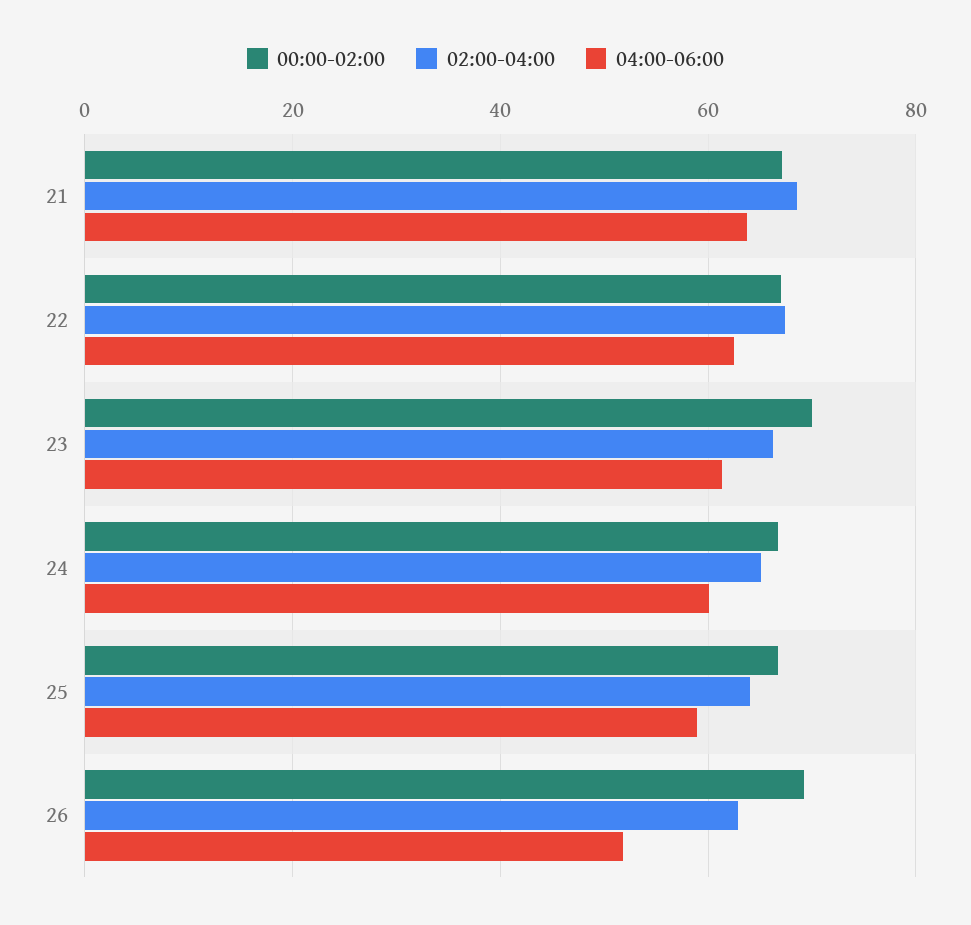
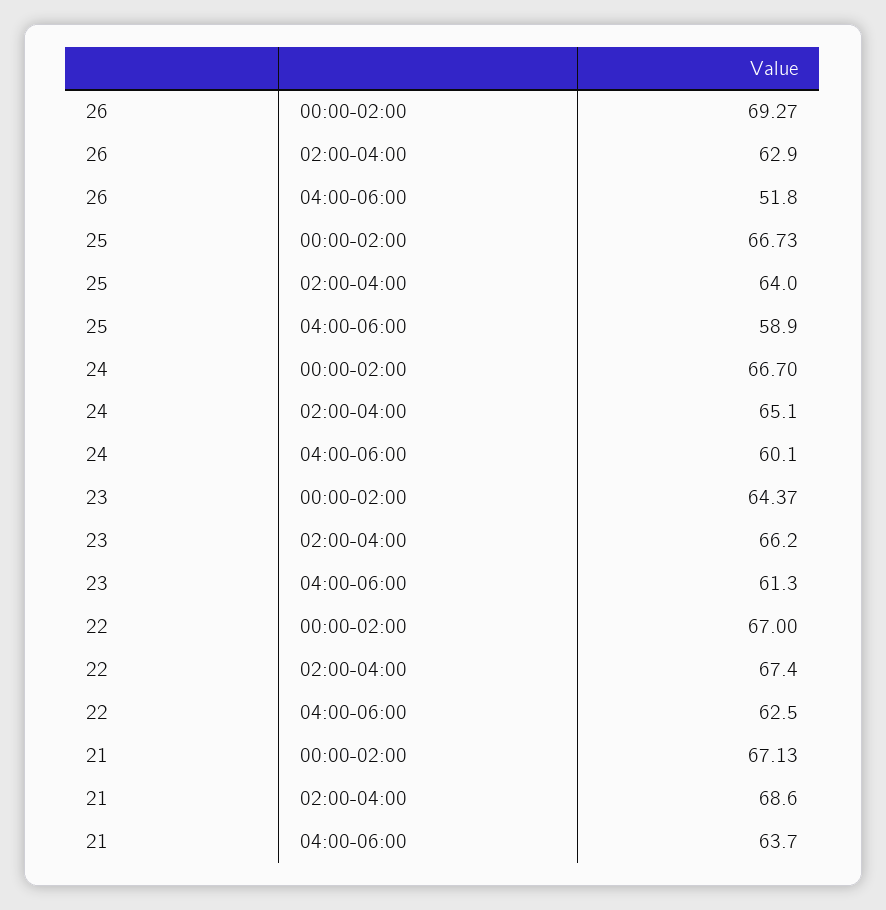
00:00-02:00, 23: 70 -> 64.37

